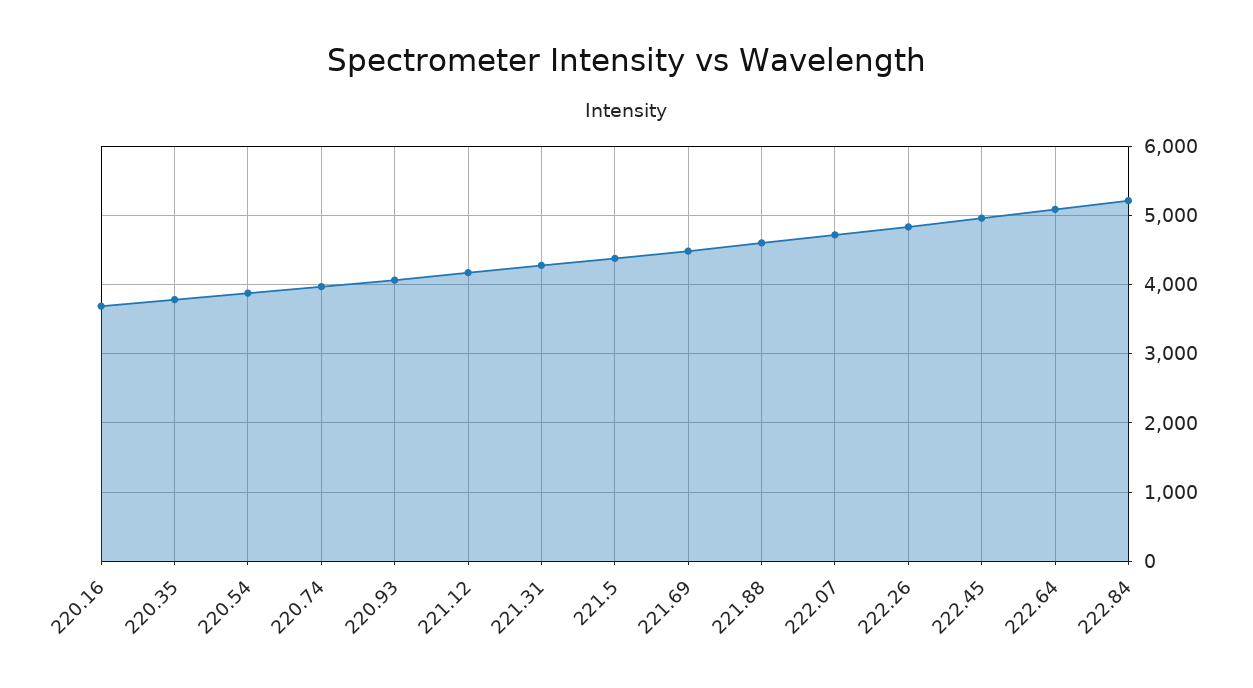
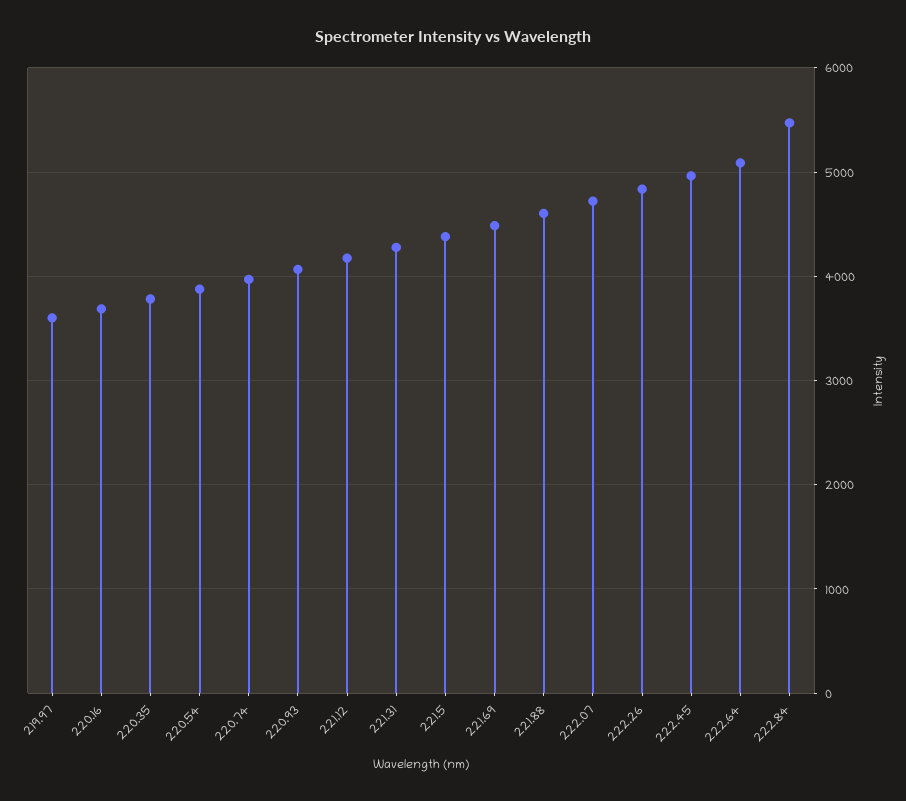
222.84: 5200 -> 5500
219.97: none -> 3600

